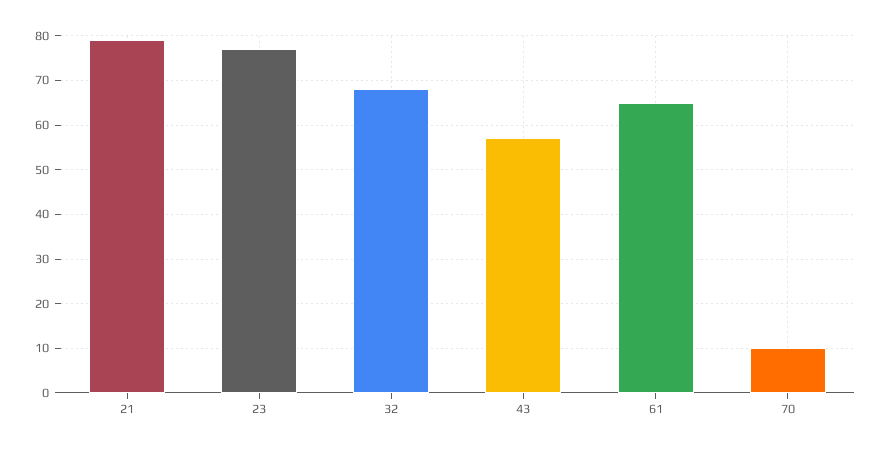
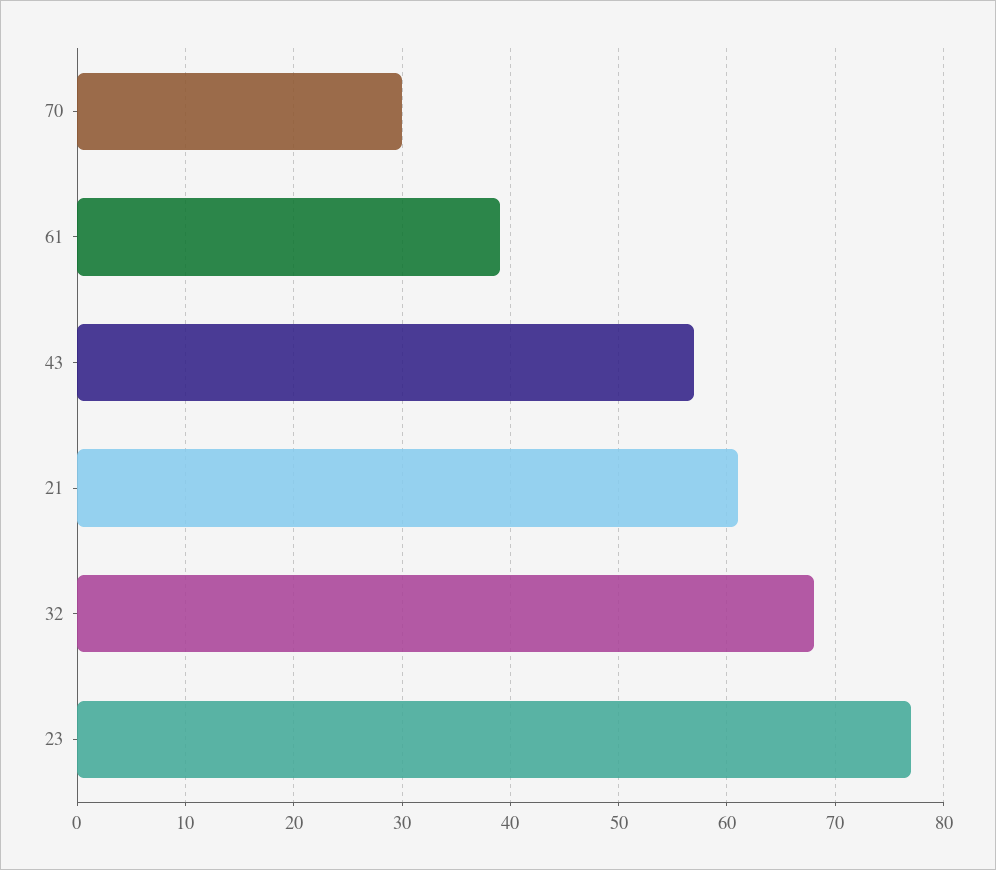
21: 80 -> 61
61: 65 -> 39
70: 10 -> 30

